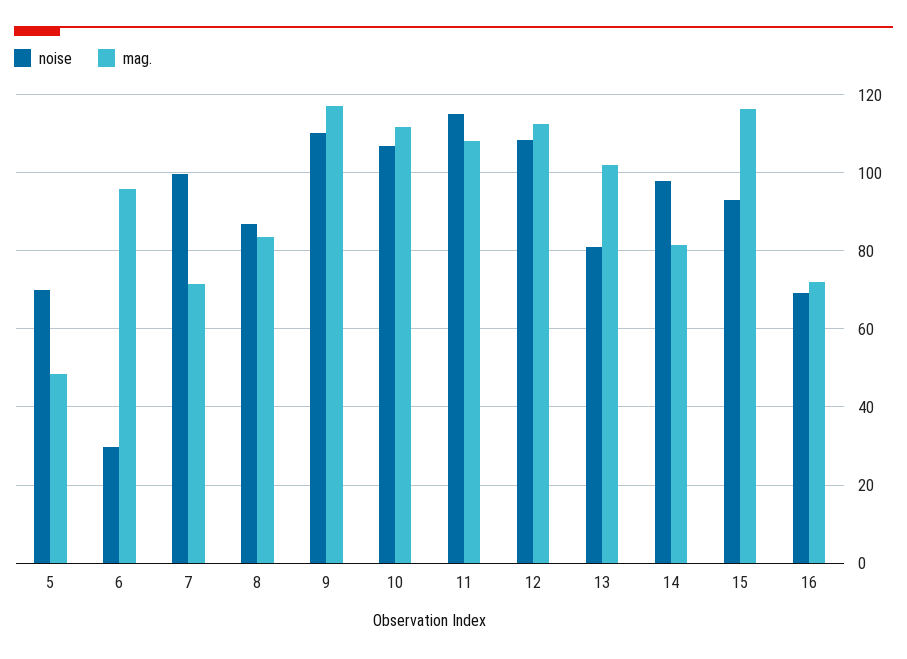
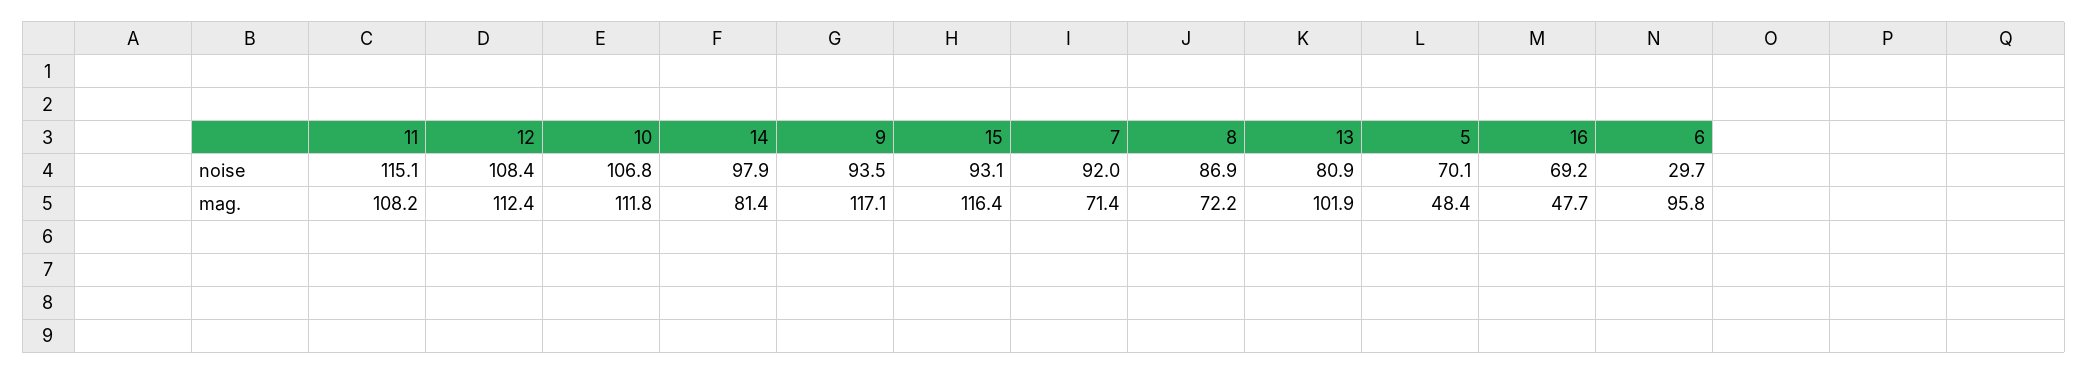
noise, 7: 100 -> 92
mag., 8: 84 -> 72.2
noise, 9: 110 -> 93.5
mag., 16: 72 -> 47.7

